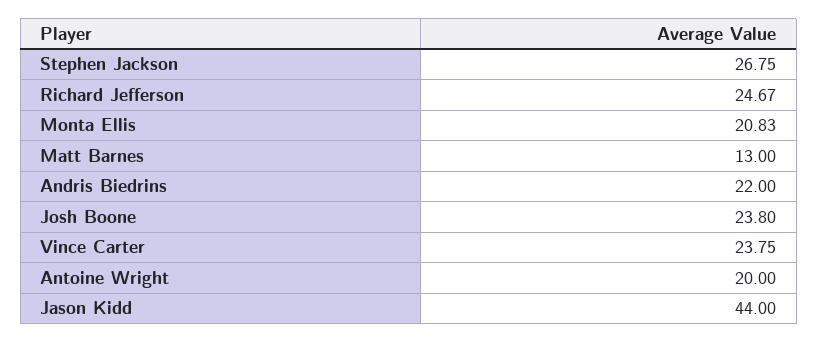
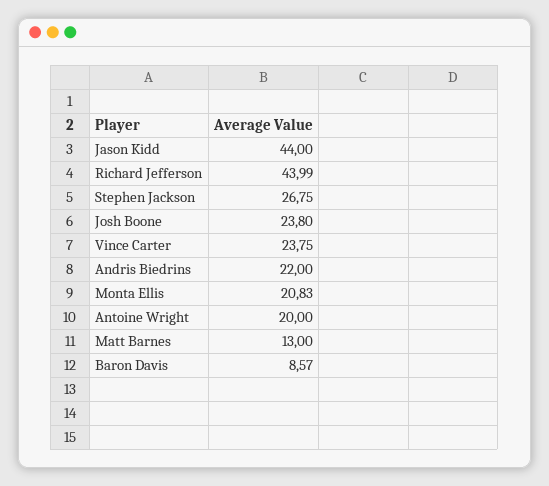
Richard Jefferson: 24.67 -> 43.99
Baron Davis: none -> 8.57

